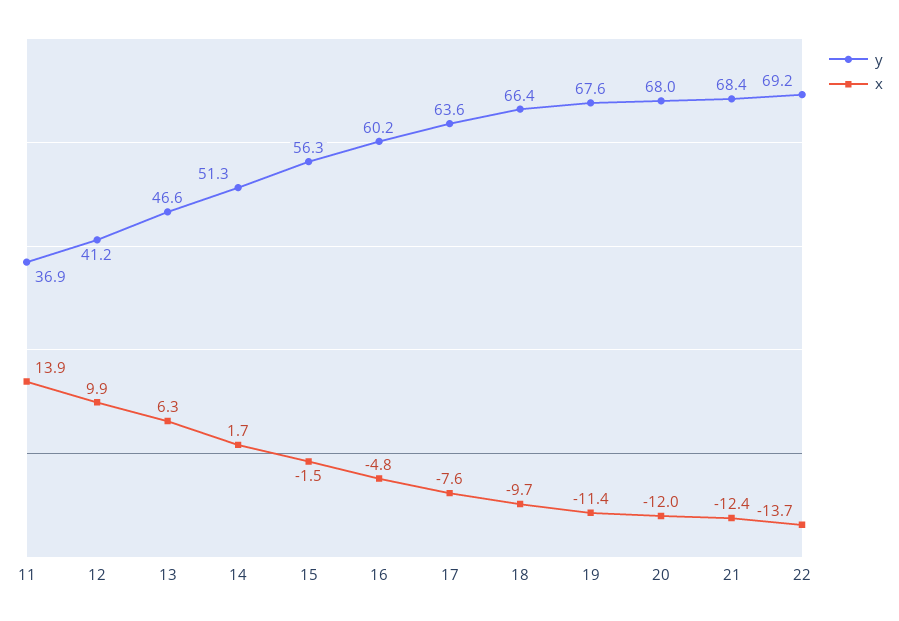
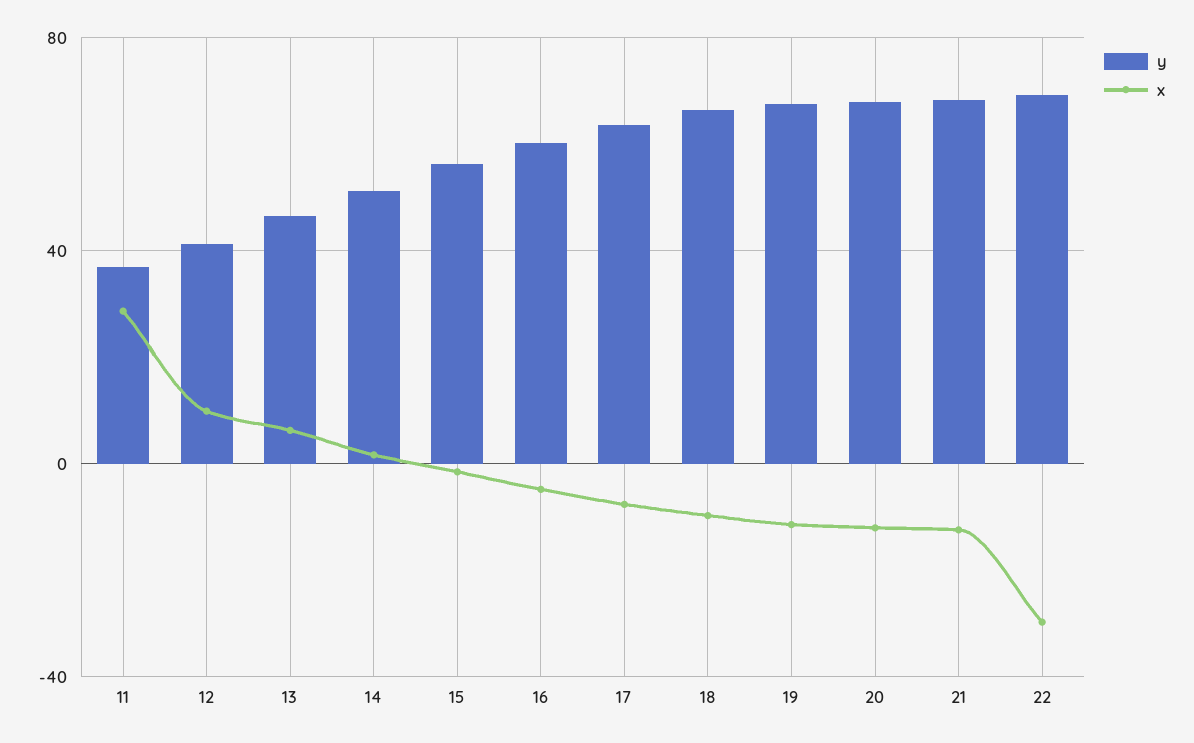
x, 11: 13.9 -> 30
x, 22: -13.7 -> -30

